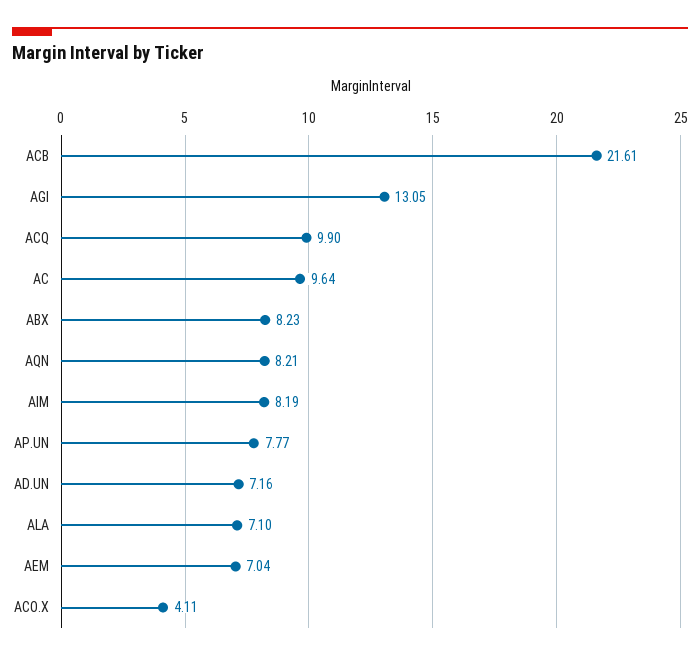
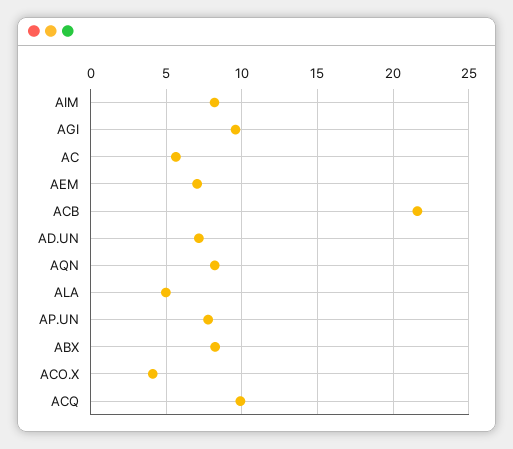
AGI: 13.05 -> 9.5
AC: 9.64 -> 5.5
ALA: 7.1 -> 5

